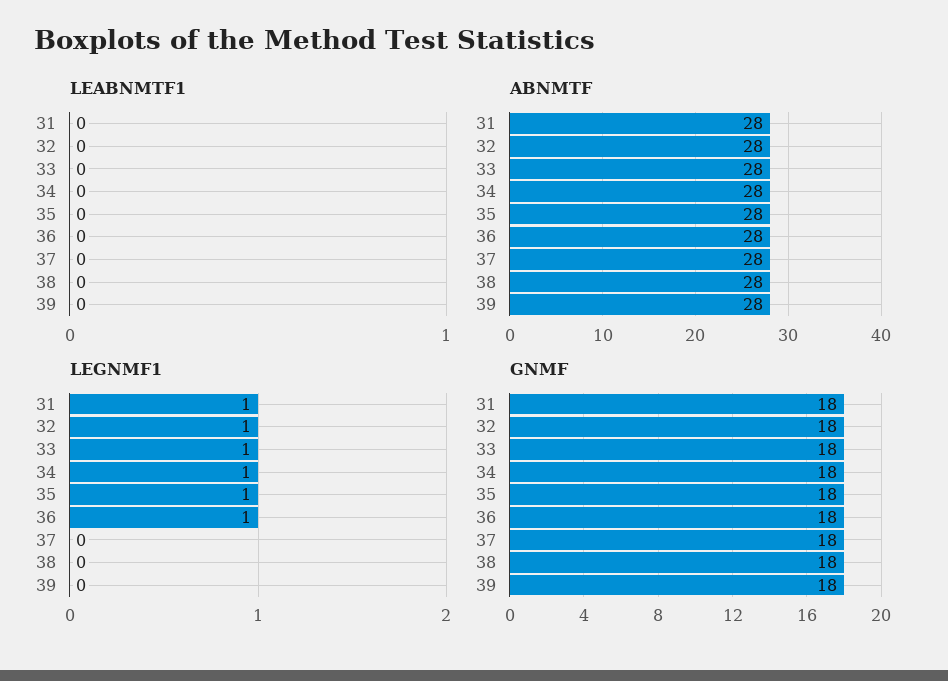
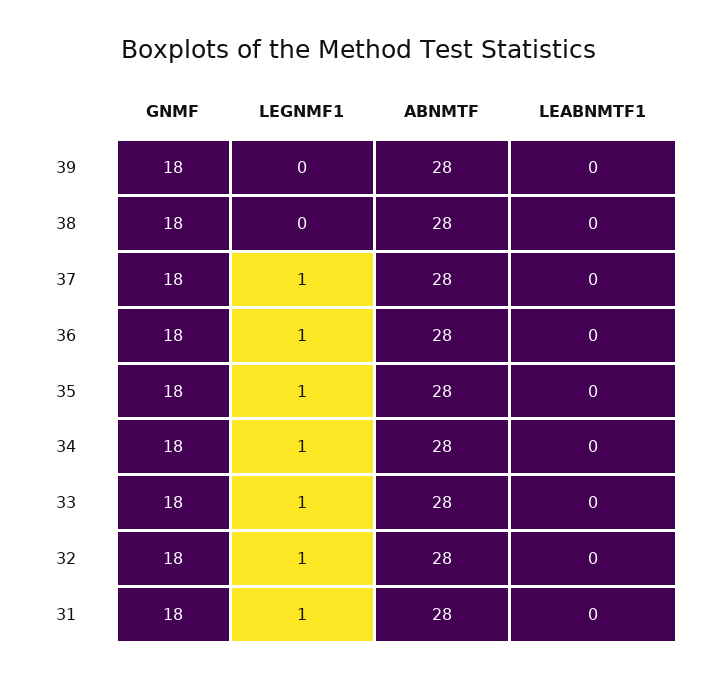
LEGNMF1, 37: 0 -> 1

